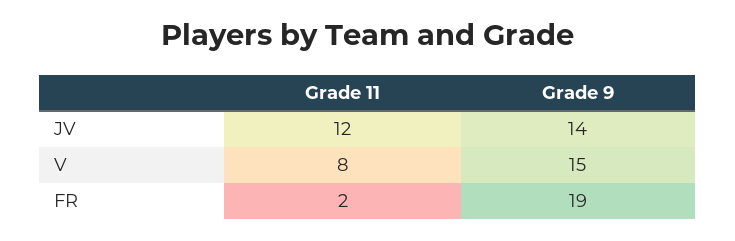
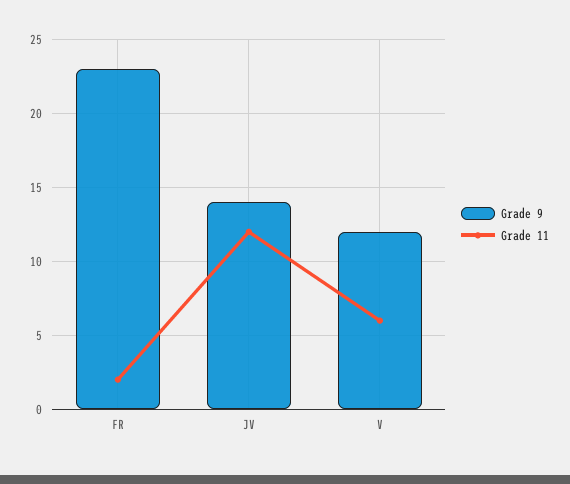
Grade 11, V: 8 -> 6
Grade 9, V: 15 -> 12
Grade 9, FR: 19 -> 23

